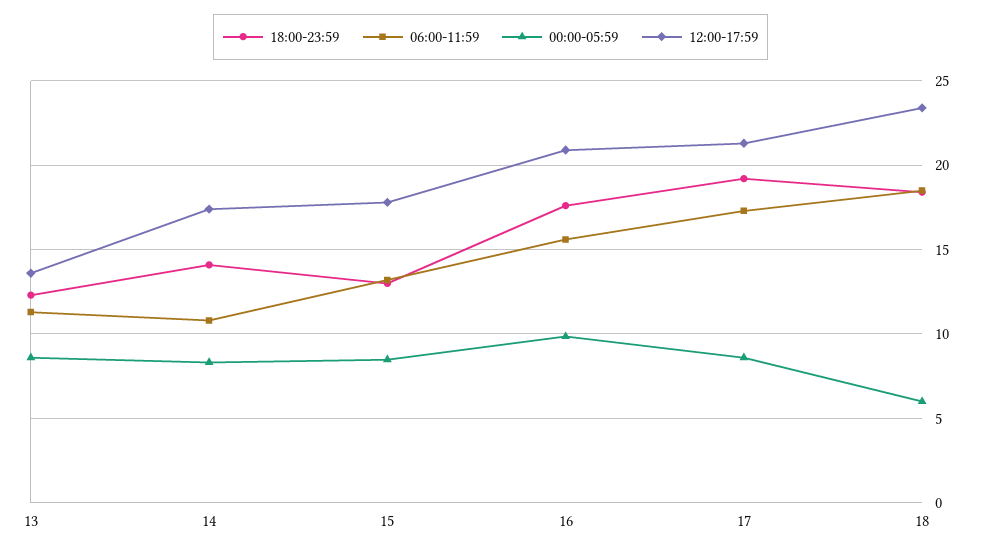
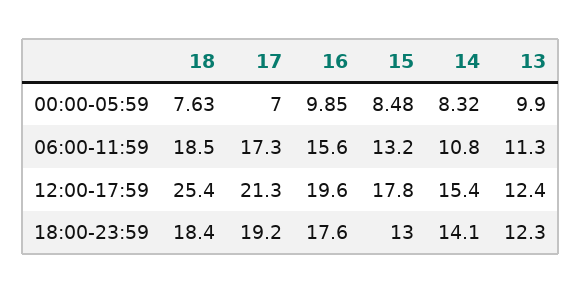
00:00-05:59, 13: 8.5 -> 9.9
12:00-17:59, 13: 13.5 -> 12.4
12:00-17:59, 14: 17.5 -> 15.4
12:00-17:59, 16: 21 -> 19.6
00:00-05:59, 17: 8.5 -> 7
00:00-05:59, 18: 6 -> 7.63
12:00-17:59, 18: 23.5 -> 25.4

